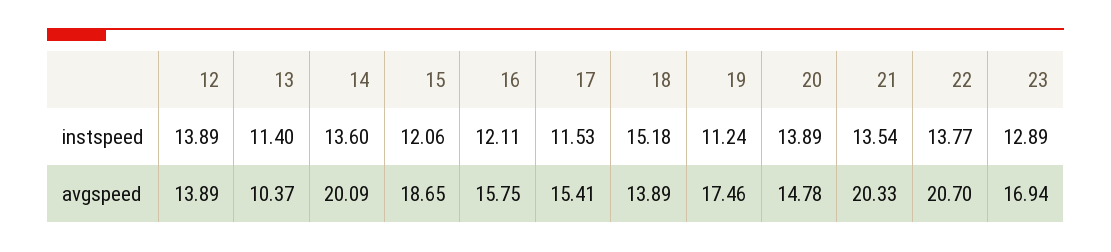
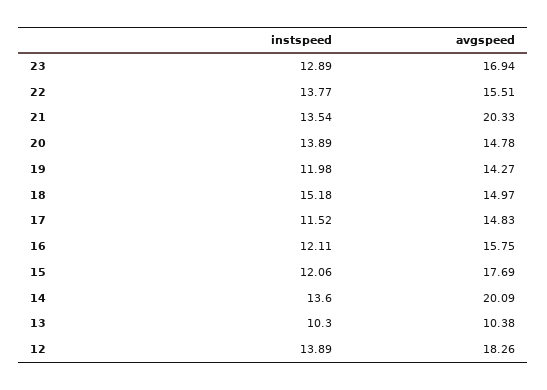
13, instspeed: 11.4 -> 10.3
17, instspeed: 11.53 -> 11.52
19, instspeed: 11.24 -> 11.98
12, avgspeed: 13.89 -> 18.26
13, avgspeed: 10.37 -> 10.38
15, avgspeed: 18.65 -> 17.69
17, avgspeed: 15.41 -> 14.83
18, avgspeed: 13.89 -> 14.97
19, avgspeed: 17.46 -> 14.27
22, avgspeed: 20.7 -> 15.51

